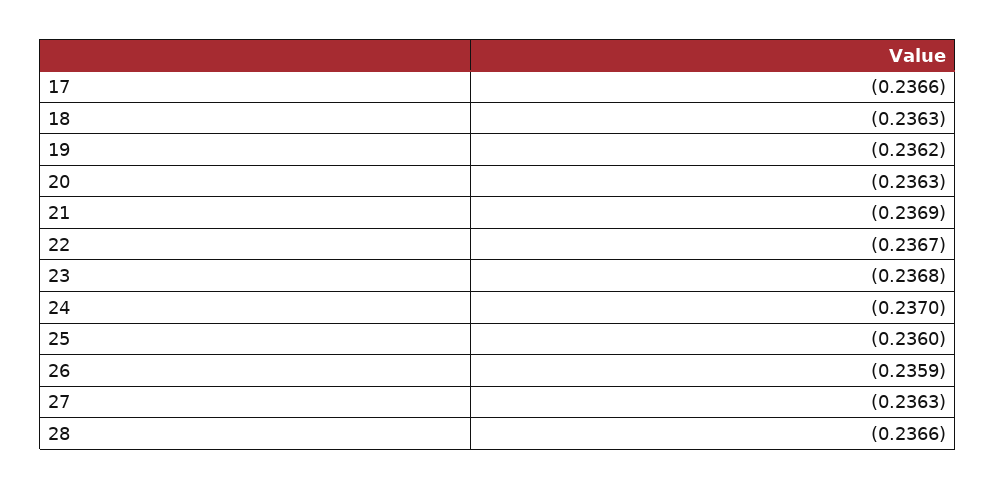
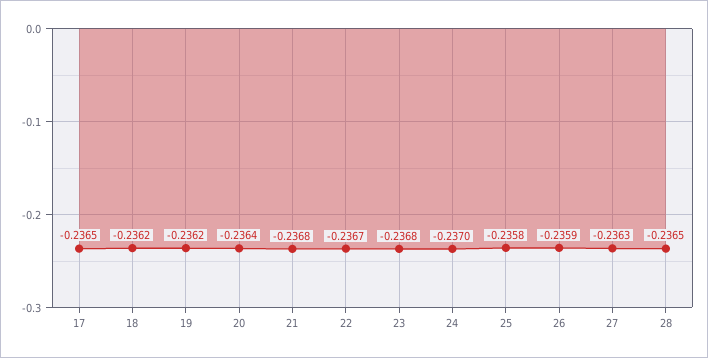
17: -0.2366 -> -0.2365
18: -0.2363 -> -0.2362
20: -0.2363 -> -0.2364
21: -0.2369 -> -0.2368
25: -0.236 -> -0.2358
28: -0.2366 -> -0.2365

